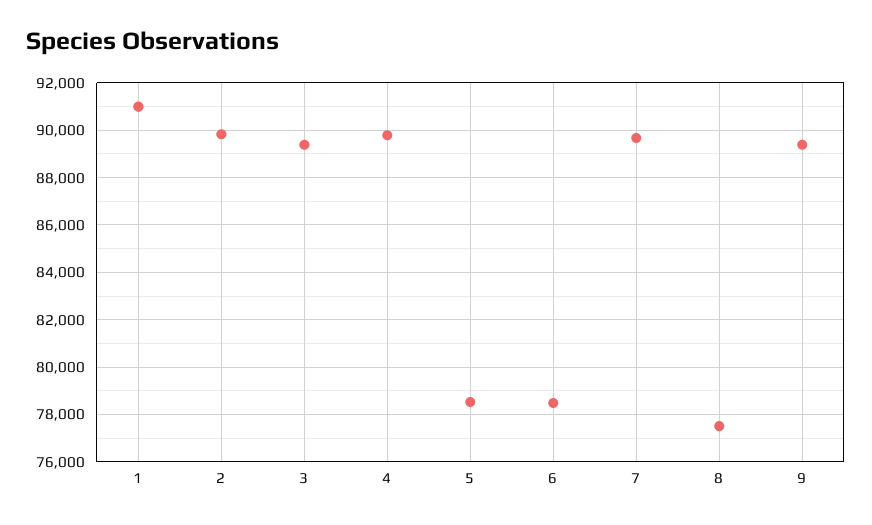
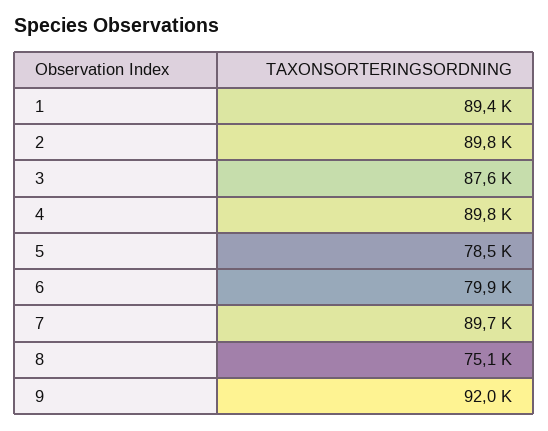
1: 91000 -> 89400
3: 89500 -> 87600
6: 78500 -> 79900
8: 77500 -> 75100
9: 89500 -> 92000

